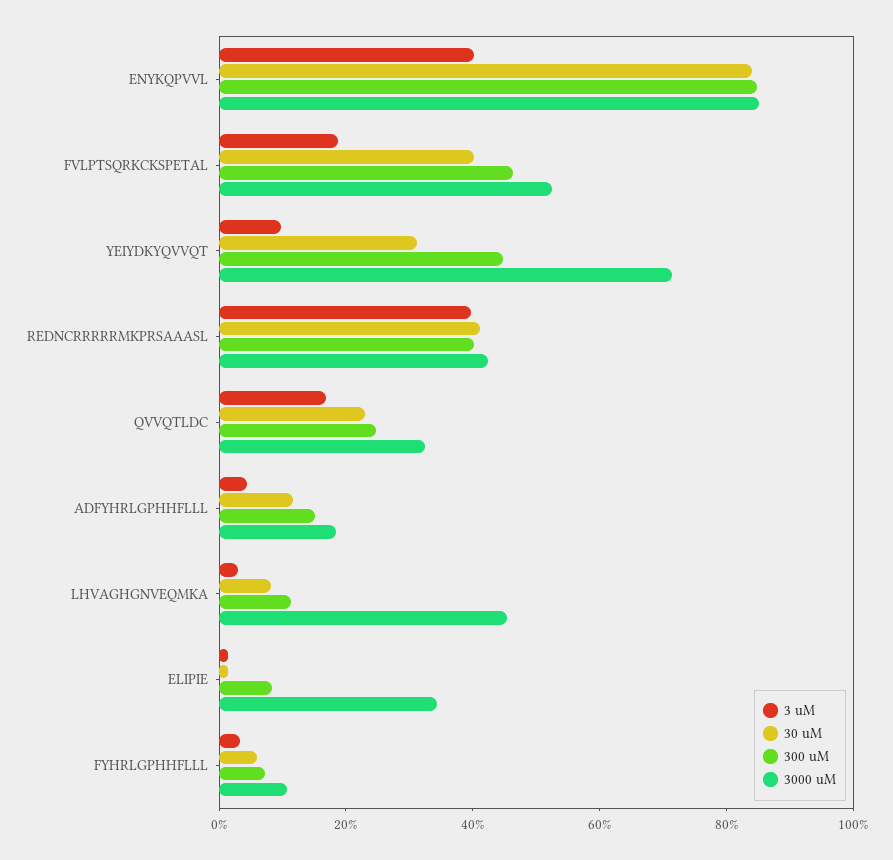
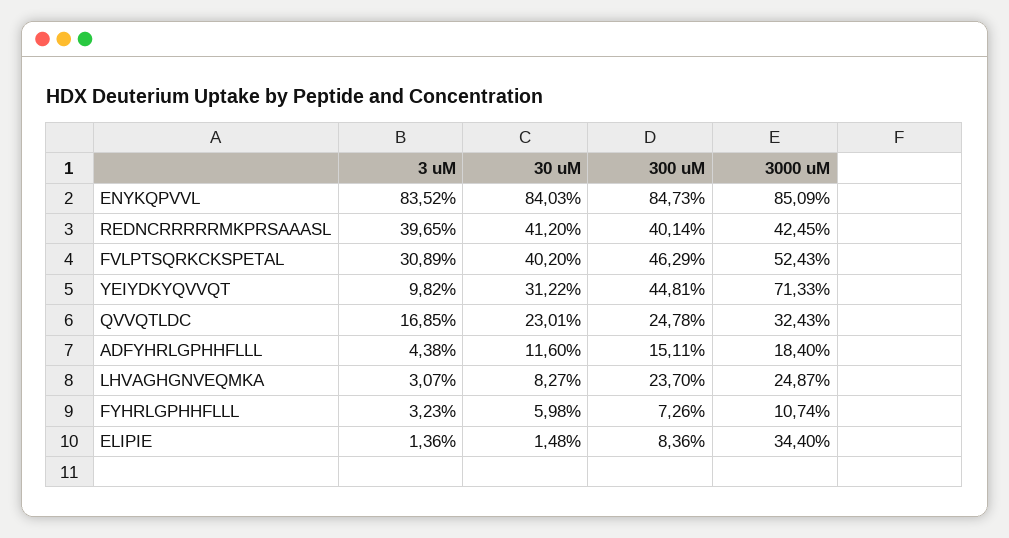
3 uM, ENYKQPVVL: 40 -> 83.52
3 uM, FVLPTSQRKCKSPETAL: 20 -> 30.89
300 uM, LHVAGHGNVEQMKA: 10 -> 23.7
3000 uM, LHVAGHGNVEQMKA: 45 -> 24.87

